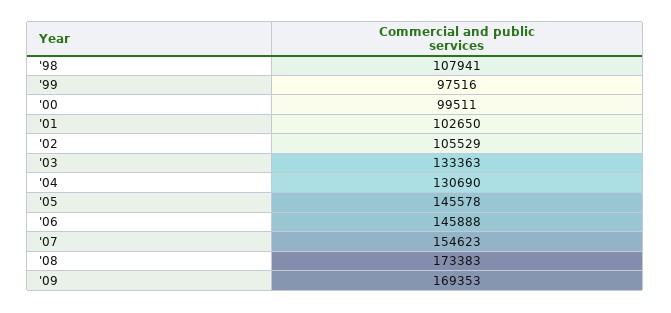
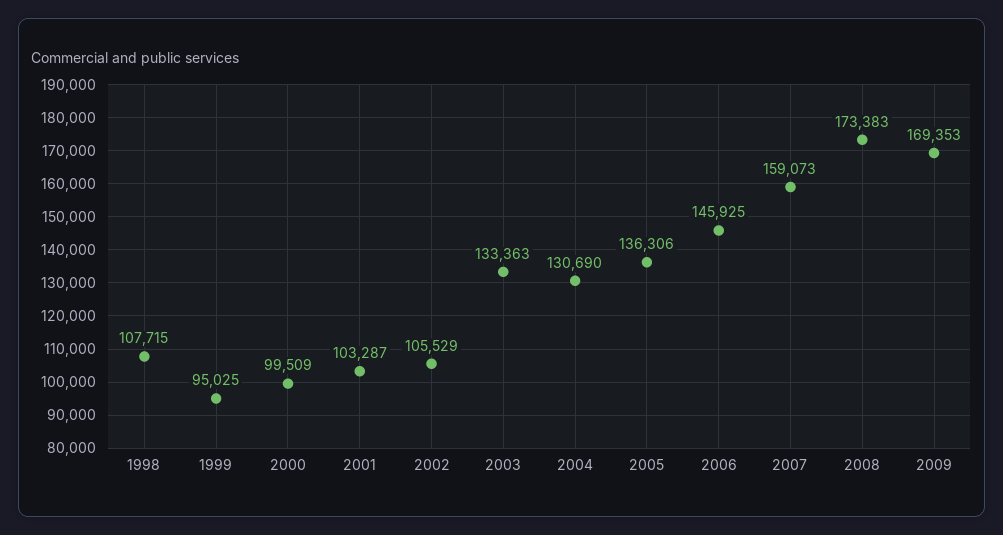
'98: 107941 -> 107715
'99: 97516 -> 95025
'00: 99511 -> 99509
'01: 102650 -> 103287
'05: 145578 -> 136306
'06: 145888 -> 145925
'07: 154623 -> 159073

